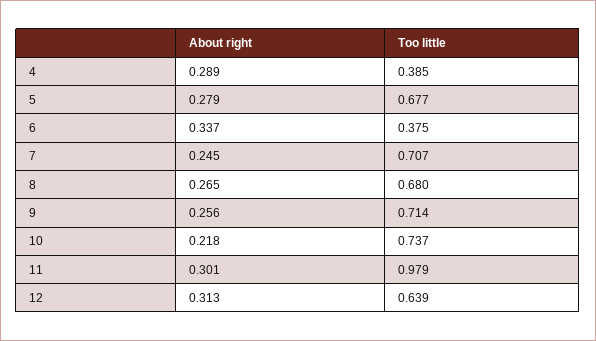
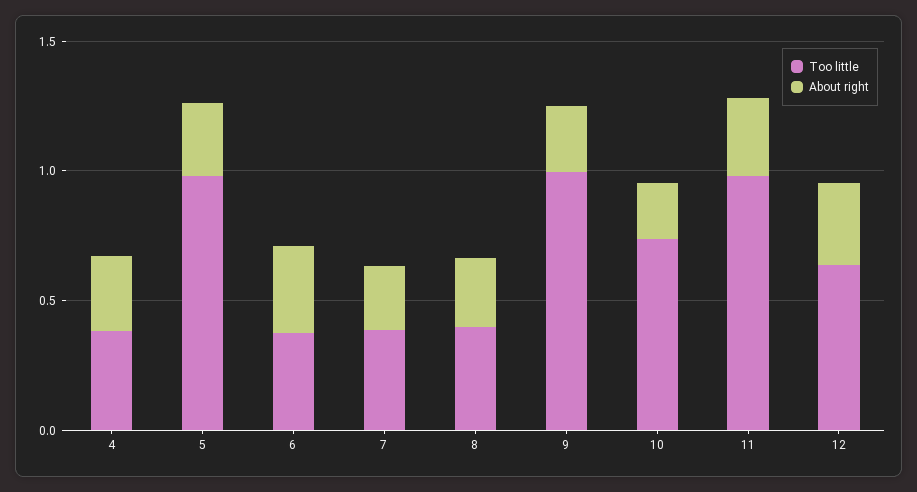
Too little, 5: 0.677 -> 1
Too little, 7: 0.707 -> 0.4
Too little, 8: 0.68 -> 0.4
Too little, 9: 0.714 -> 1

